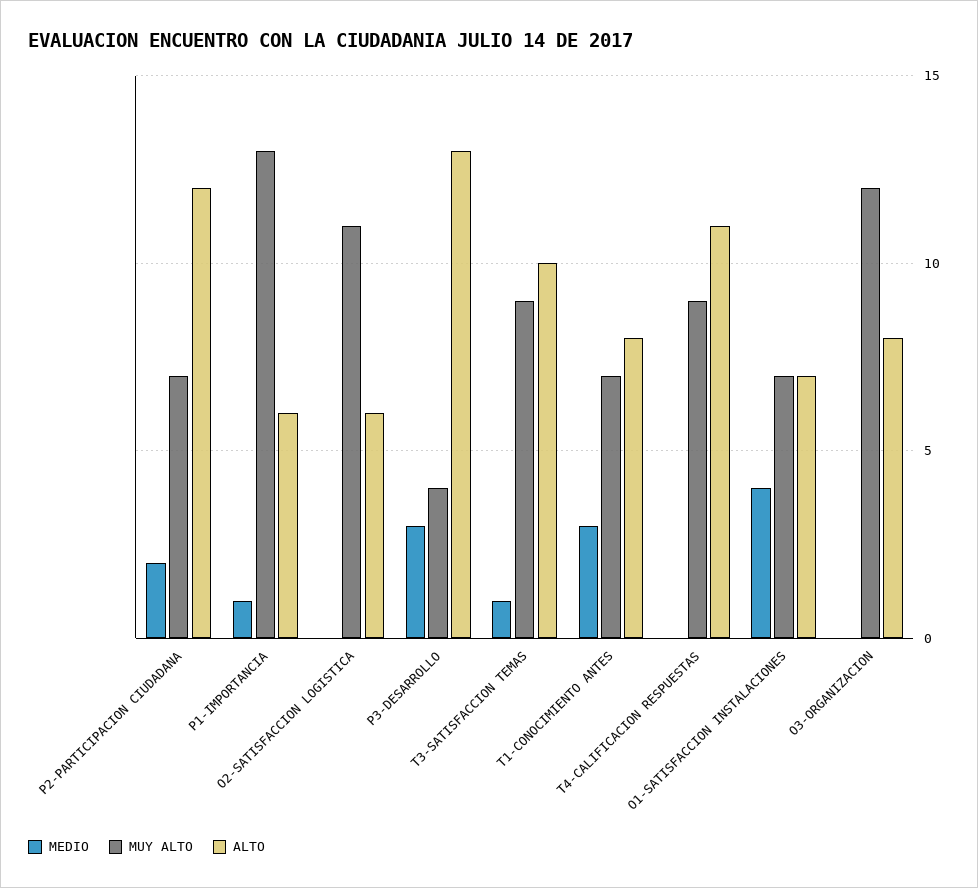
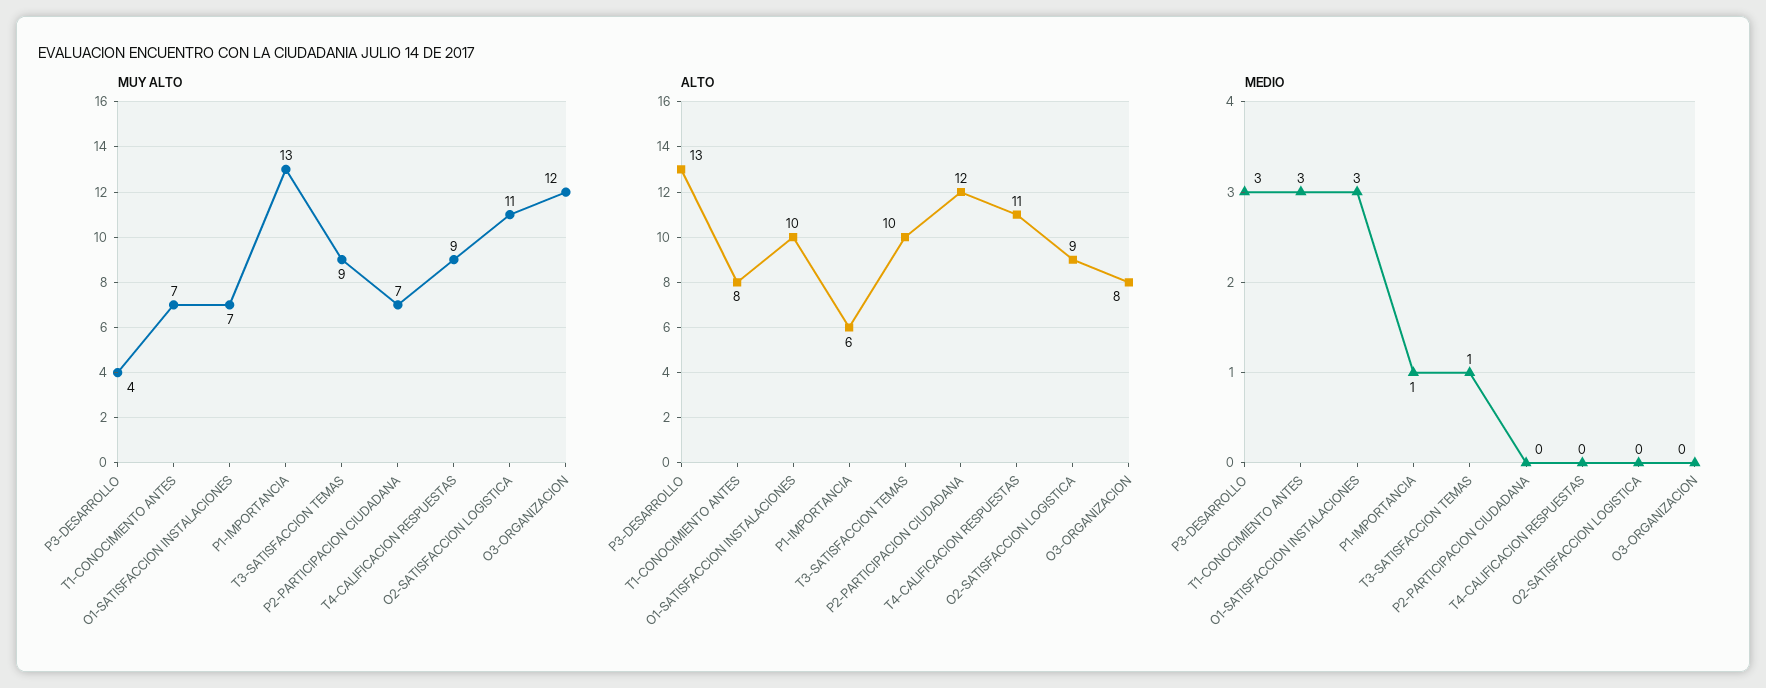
MEDIO, P2-PARTICIPACION CIUDADANA: 2 -> 0
ALTO, O2-SATISFACCION LOGISTICA: 6 -> 9
MEDIO, O1-SATISFACCION INSTALACIONES: 4 -> 3
ALTO, O1-SATISFACCION INSTALACIONES: 7 -> 10

